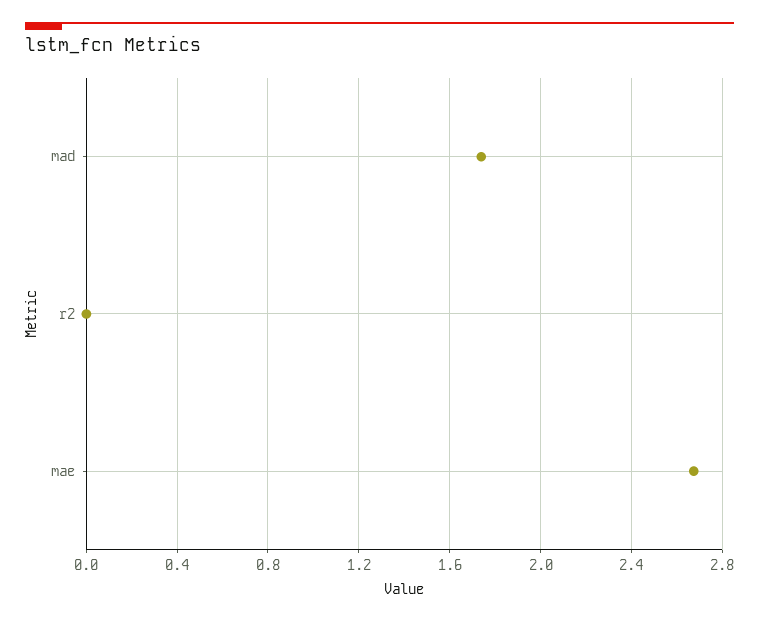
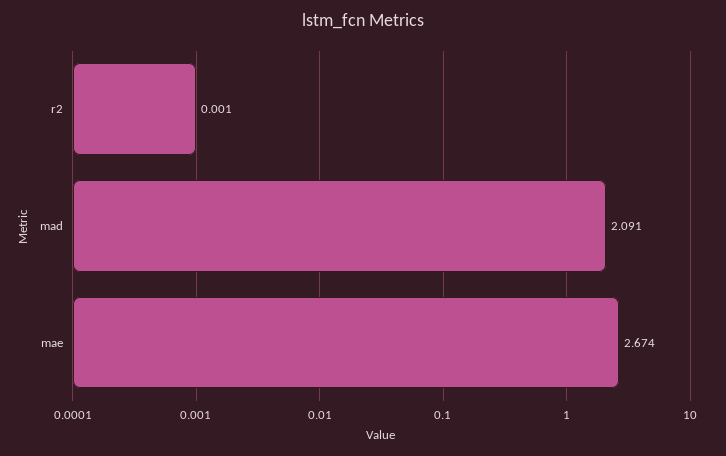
mad: 1.75 -> 2.091

